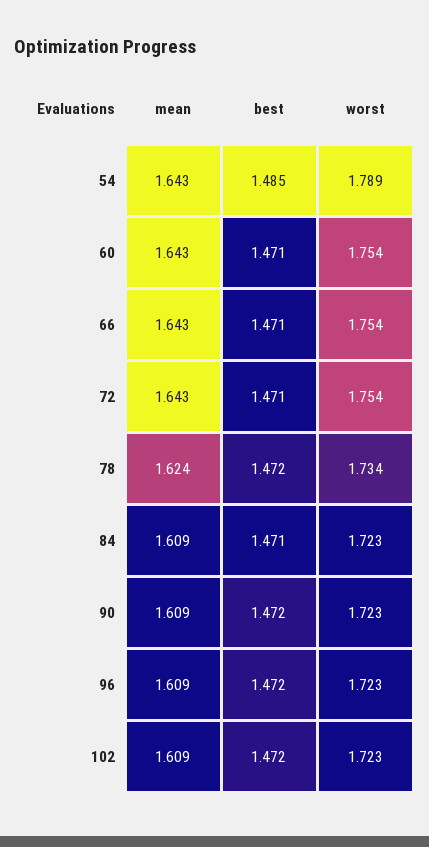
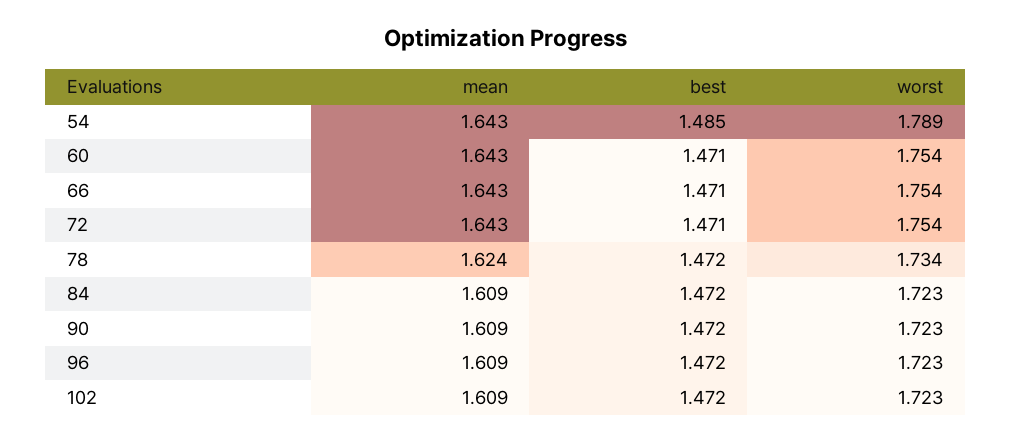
best, 84: 1.471 -> 1.472

